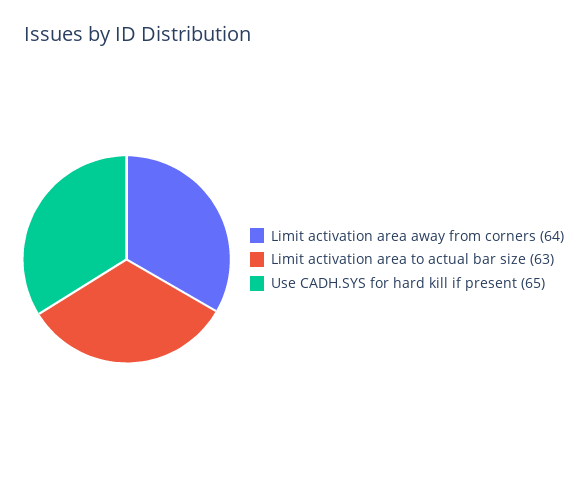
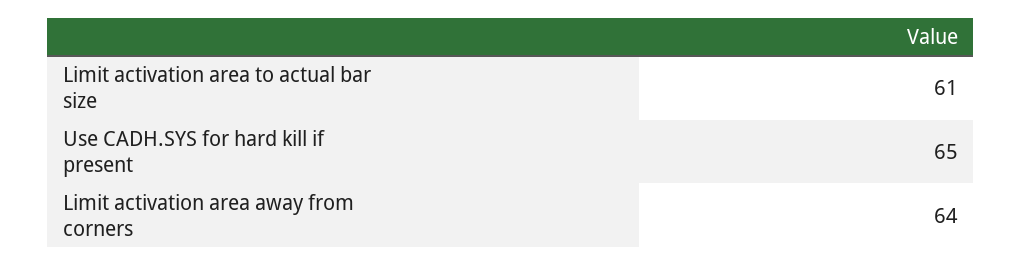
Limit activation area to actual bar size: 63 -> 61

